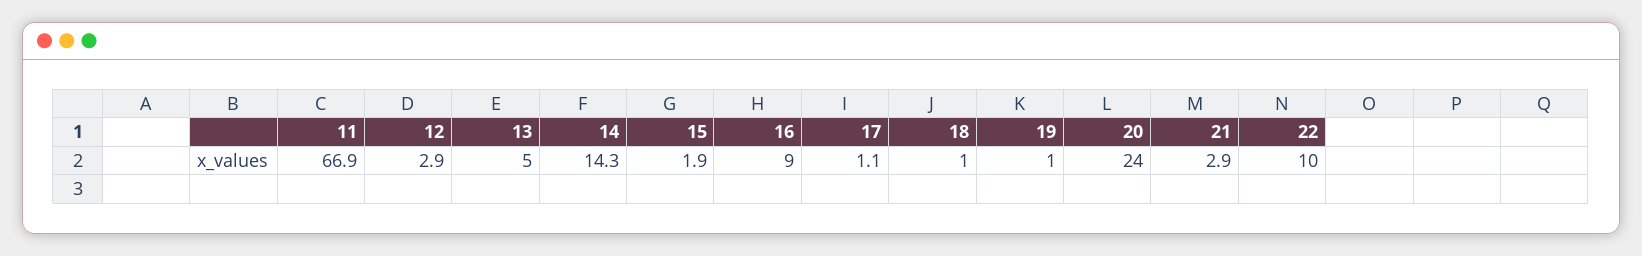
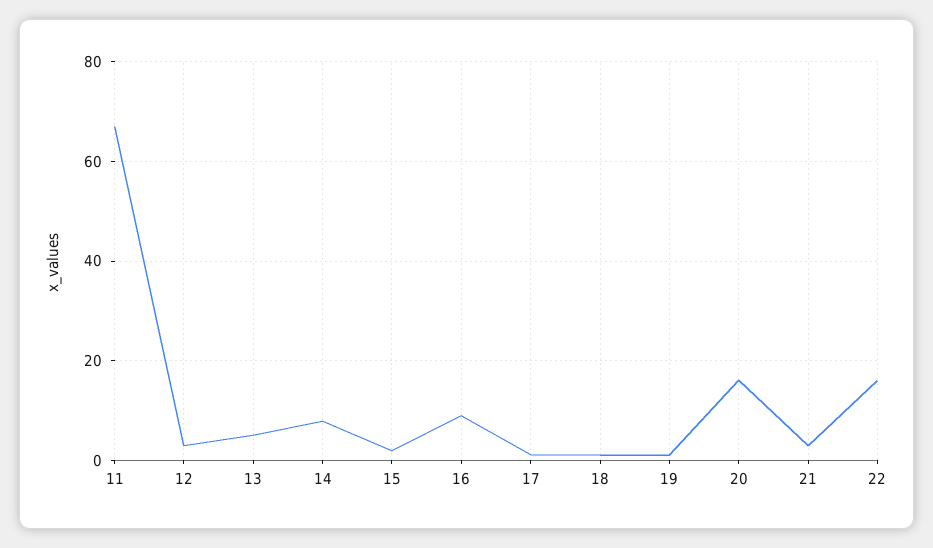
14: 14.3 -> 8
20: 24 -> 16
22: 10 -> 16

